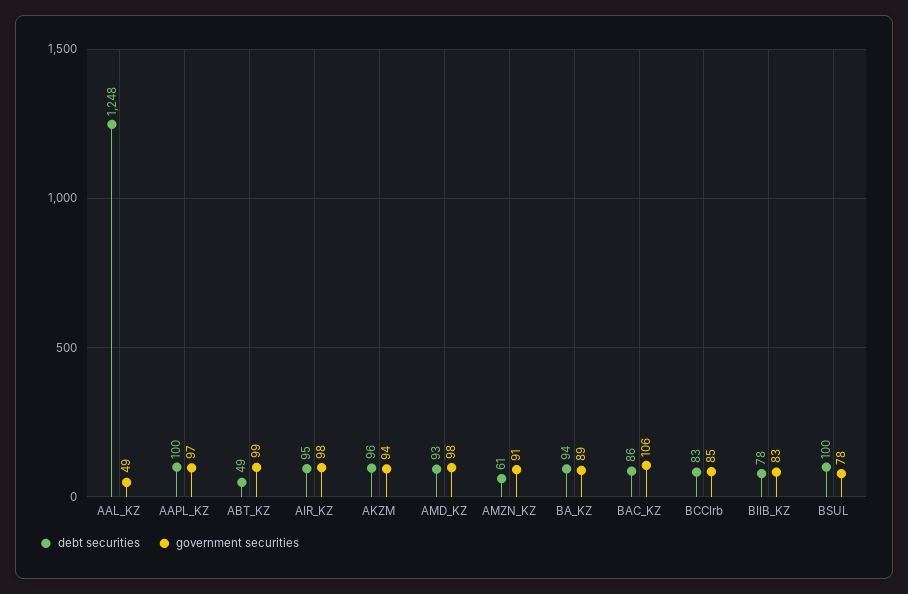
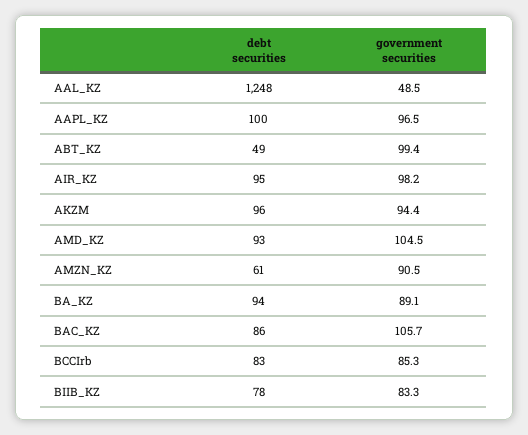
government securities, AMD_KZ: 98 -> 104.5
debt securities, BSUL: 100 -> none
government securities, BSUL: 78 -> none

